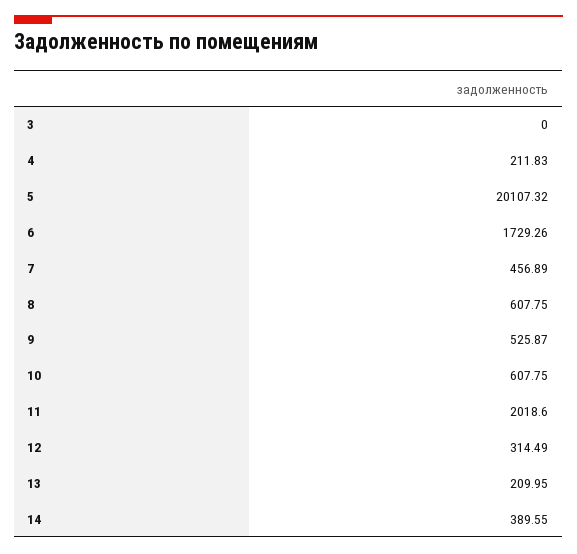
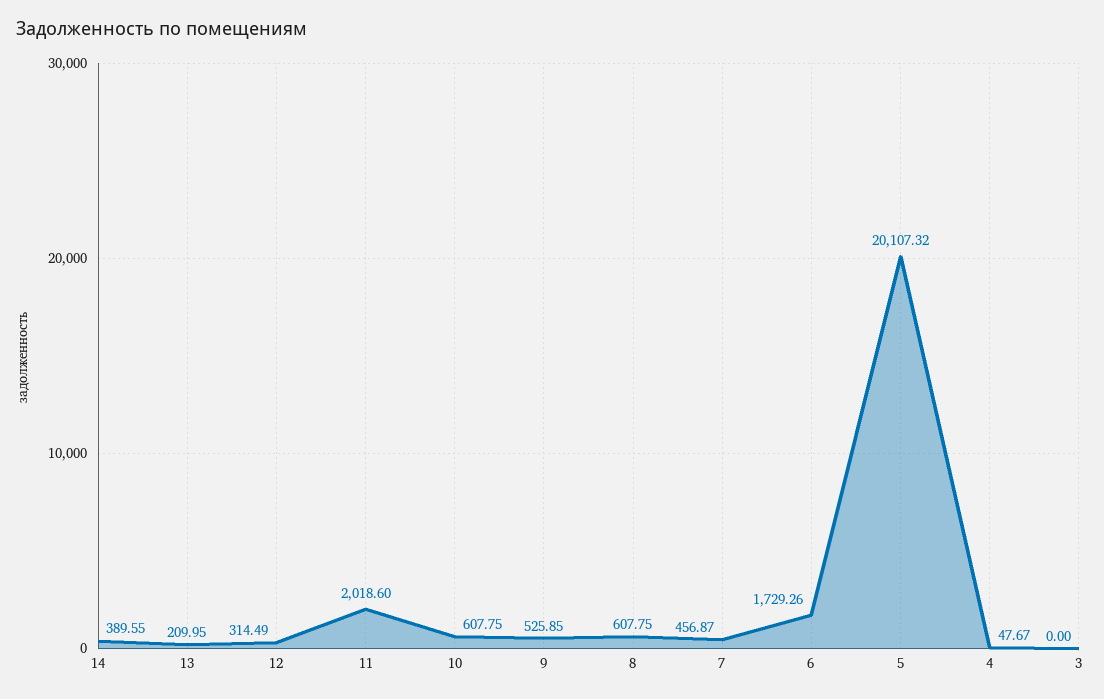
4: 211.83 -> 47.67
7: 456.89 -> 456.87
9: 525.87 -> 525.85

